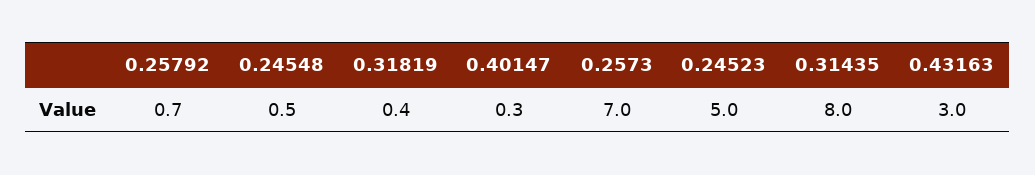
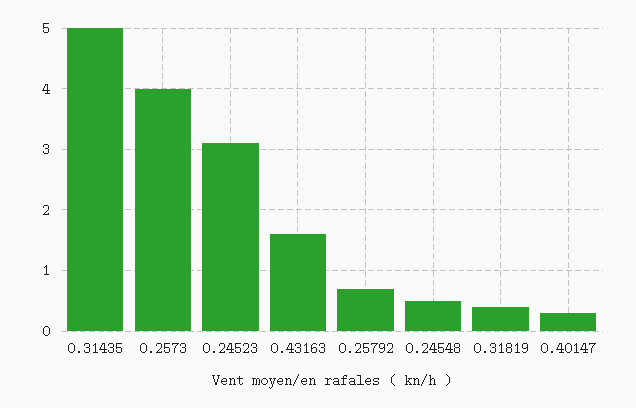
0.2573: 7 -> 4
0.24523: 5 -> 3.1
0.31435: 8 -> 5
0.43163: 3 -> 1.6

